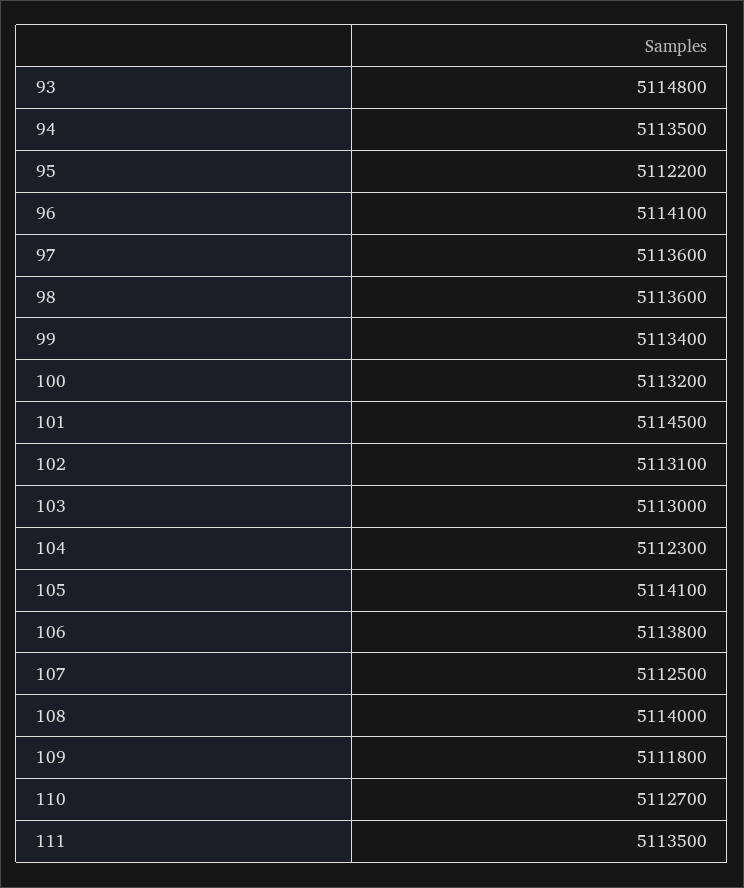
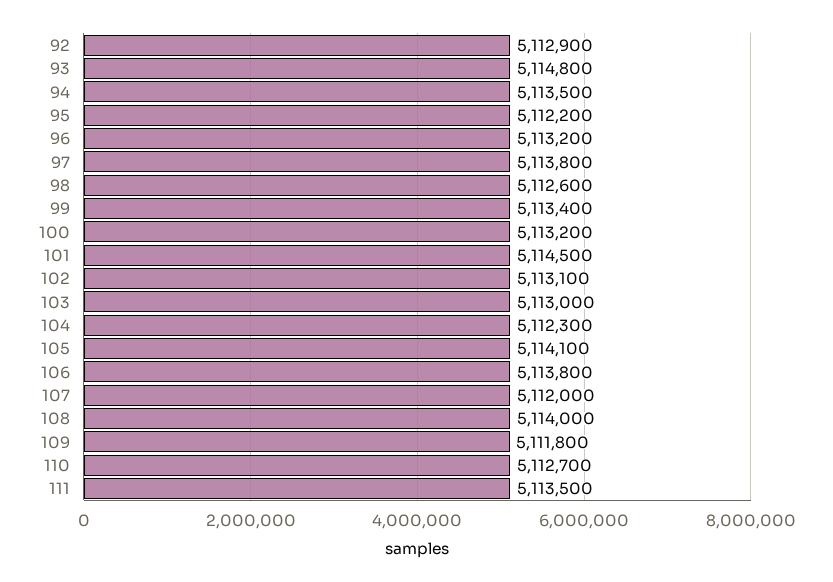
96: 5114100 -> 5113200
97: 5113600 -> 5113800
98: 5113600 -> 5112600
107: 5112500 -> 5112000
92: none -> 5112900

